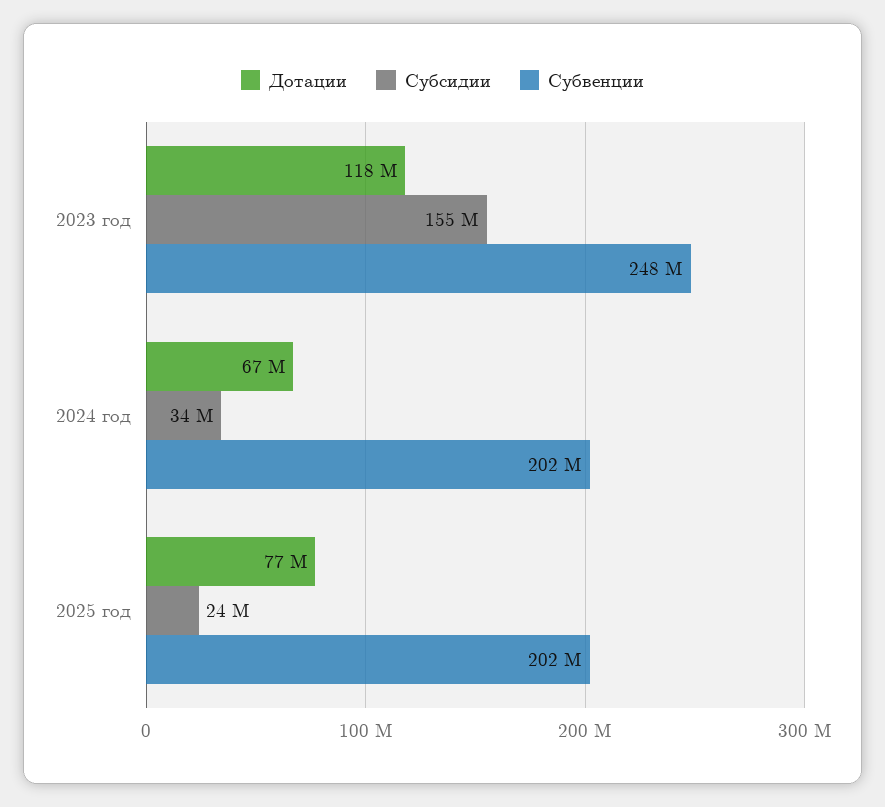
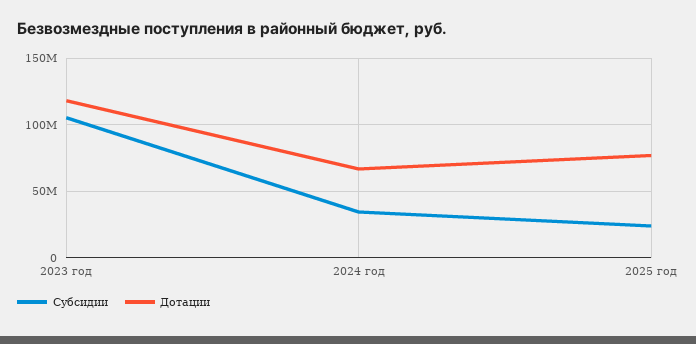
Субсидии, 2023 год: 155000000 -> 105000000
Субвенции, 2023 год: 248000000 -> none
Субвенции, 2024 год: 202000000 -> none
Субвенции, 2025 год: 202000000 -> none

